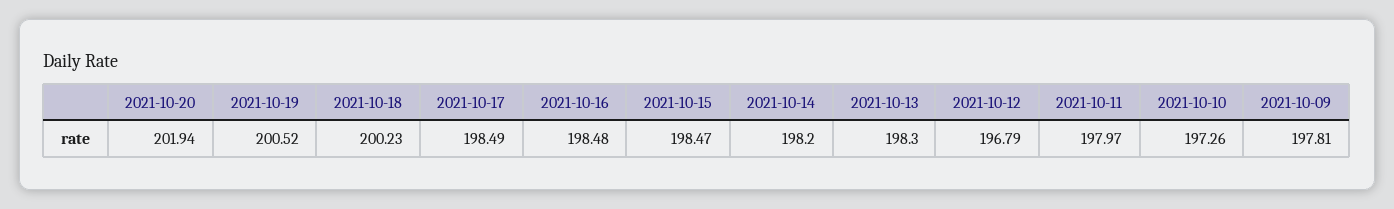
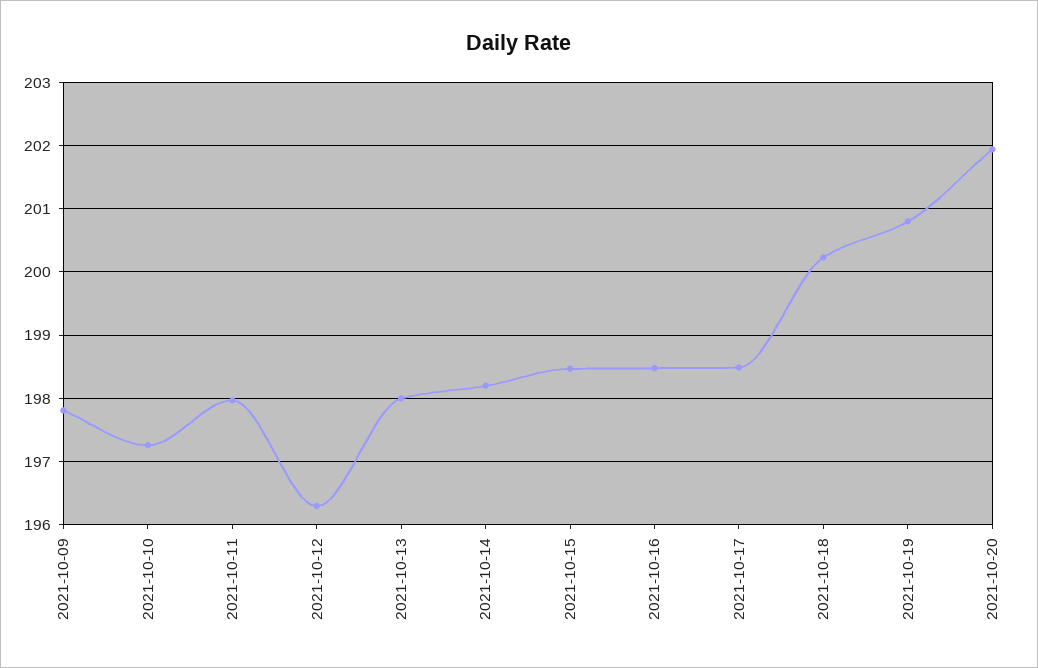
2021-10-19: 200.52 -> 200.8
2021-10-13: 198.3 -> 198
2021-10-12: 196.79 -> 196.3

